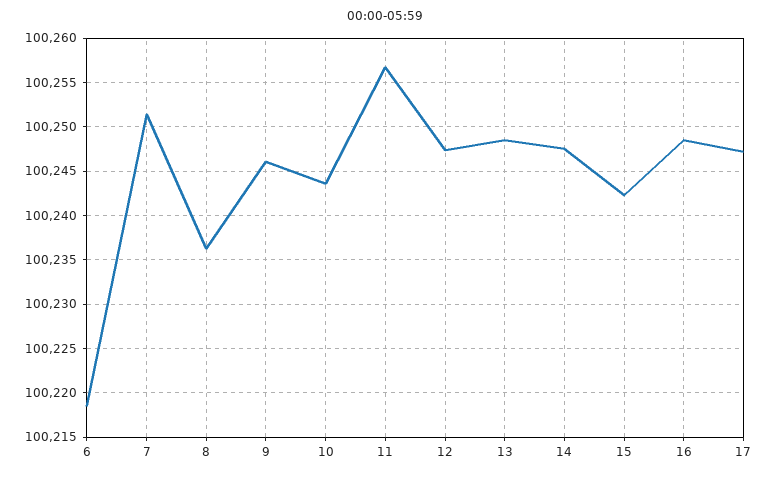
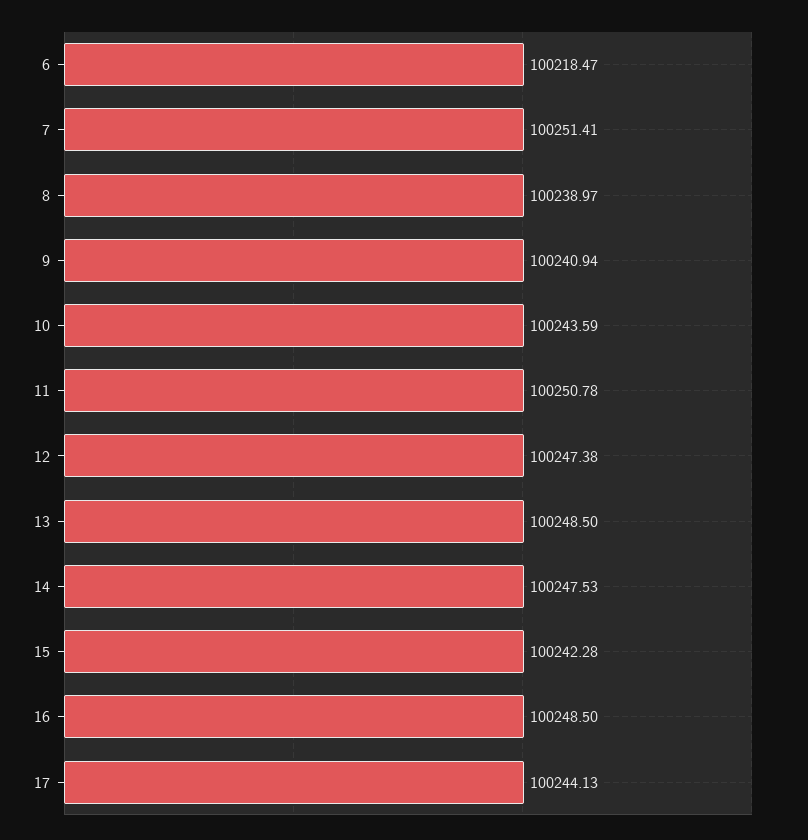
8: 100236 -> 100238.97
9: 100246 -> 100240.94
11: 100257 -> 100250.78
17: 100247 -> 100244.13

